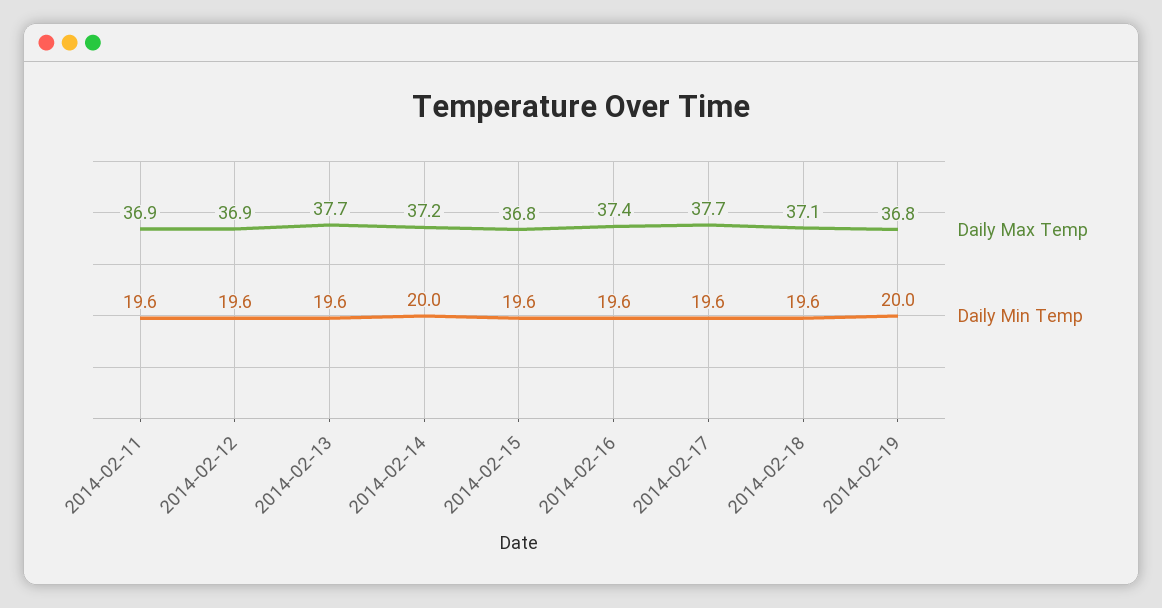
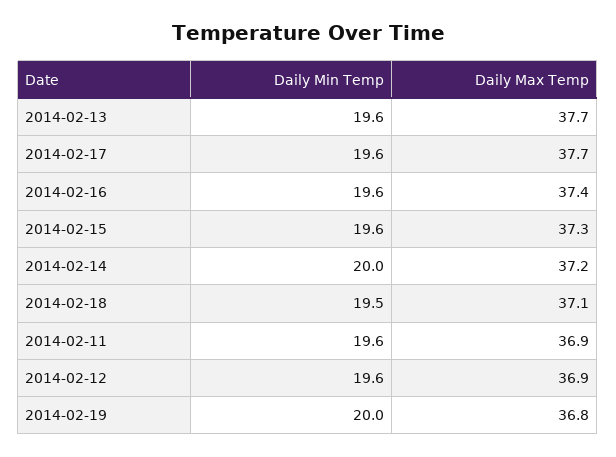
Daily Max Temp, 2014-02-15: 36.8 -> 37.3
Daily Min Temp, 2014-02-18: 19.6 -> 19.5

